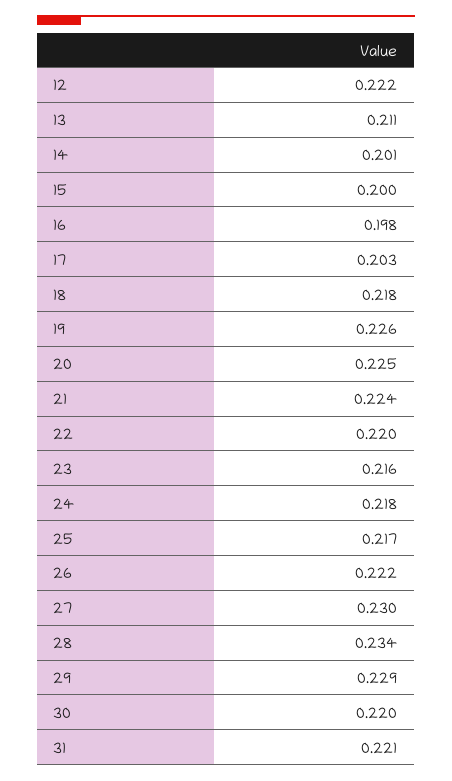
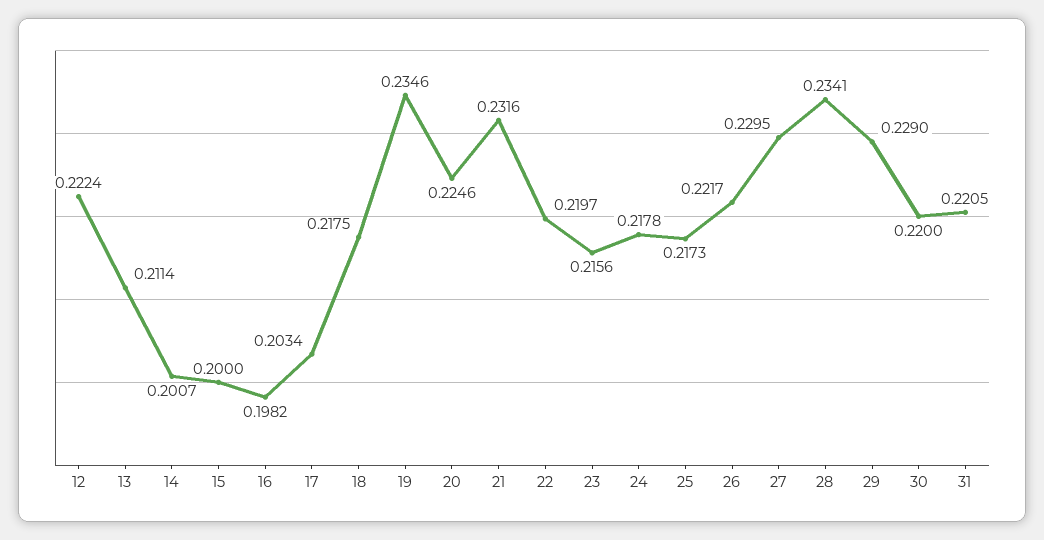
19: 0.226 -> 0.2346
21: 0.224 -> 0.2316

